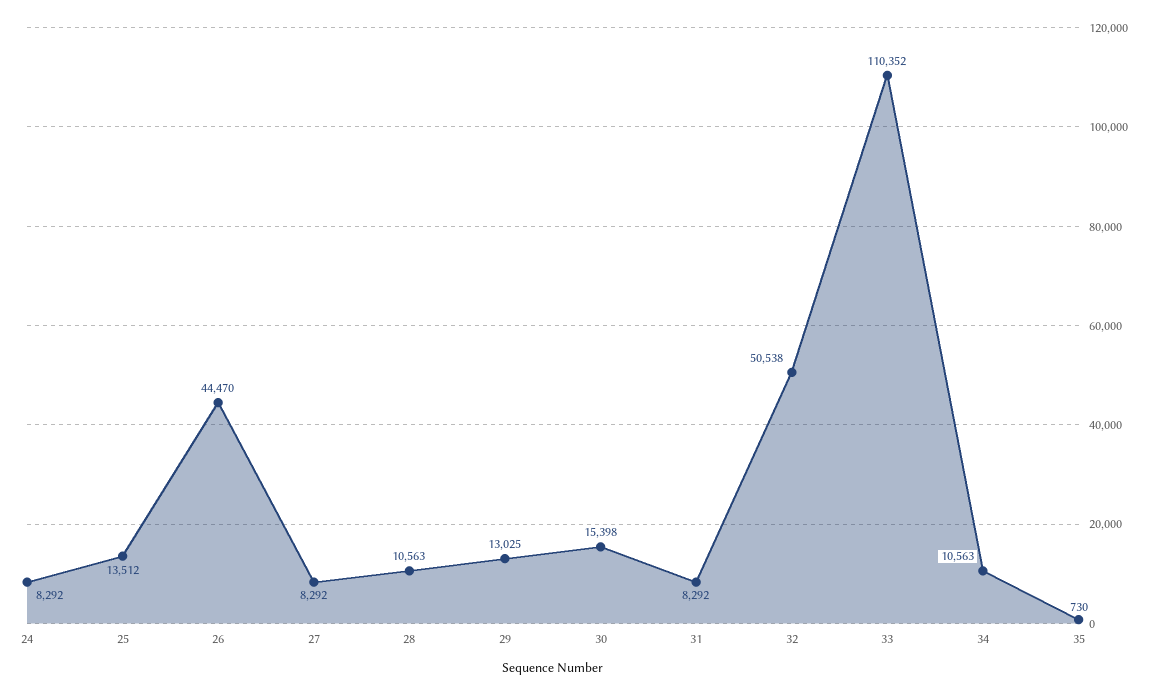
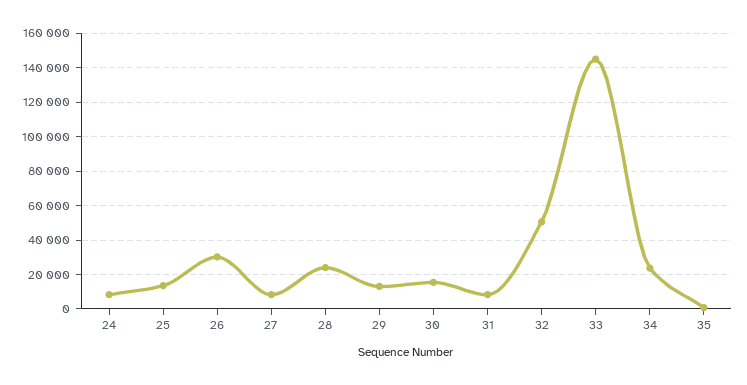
26: 44470 -> 30000
28: 10563 -> 25000
33: 110352 -> 145000
34: 10563 -> 25000

